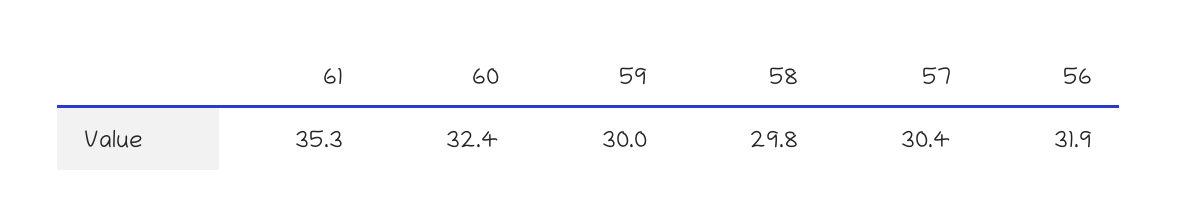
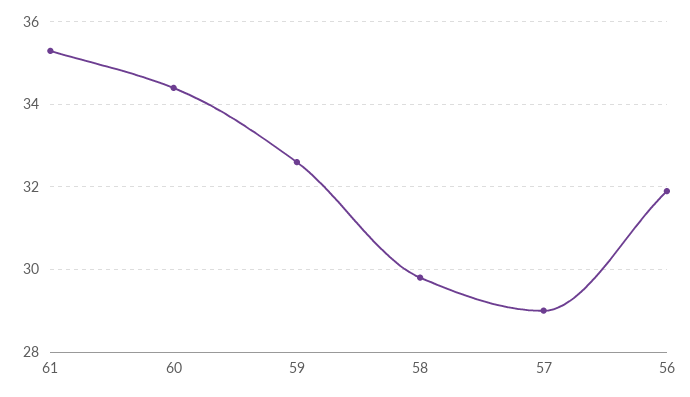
60: 32.4 -> 34.5
59: 30 -> 32.5
57: 30.4 -> 29

